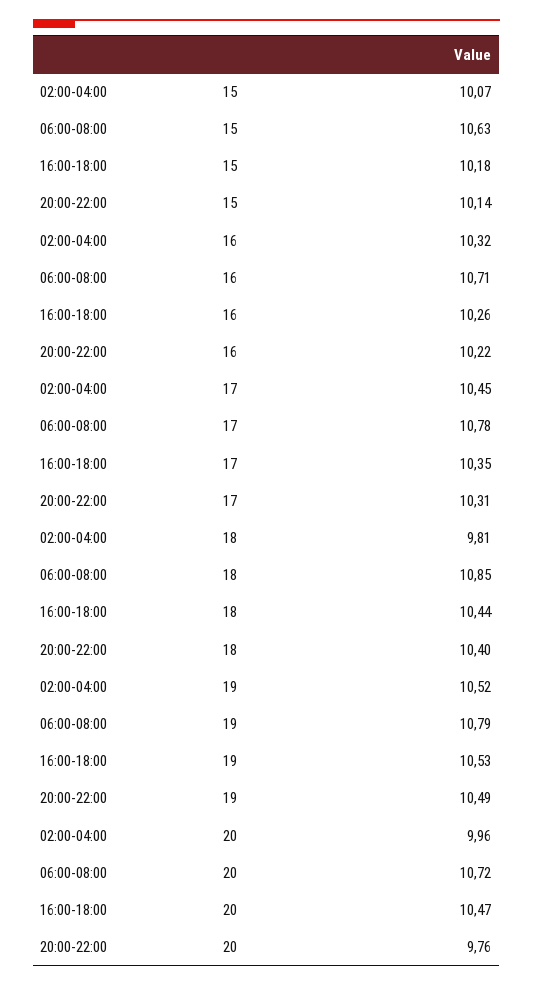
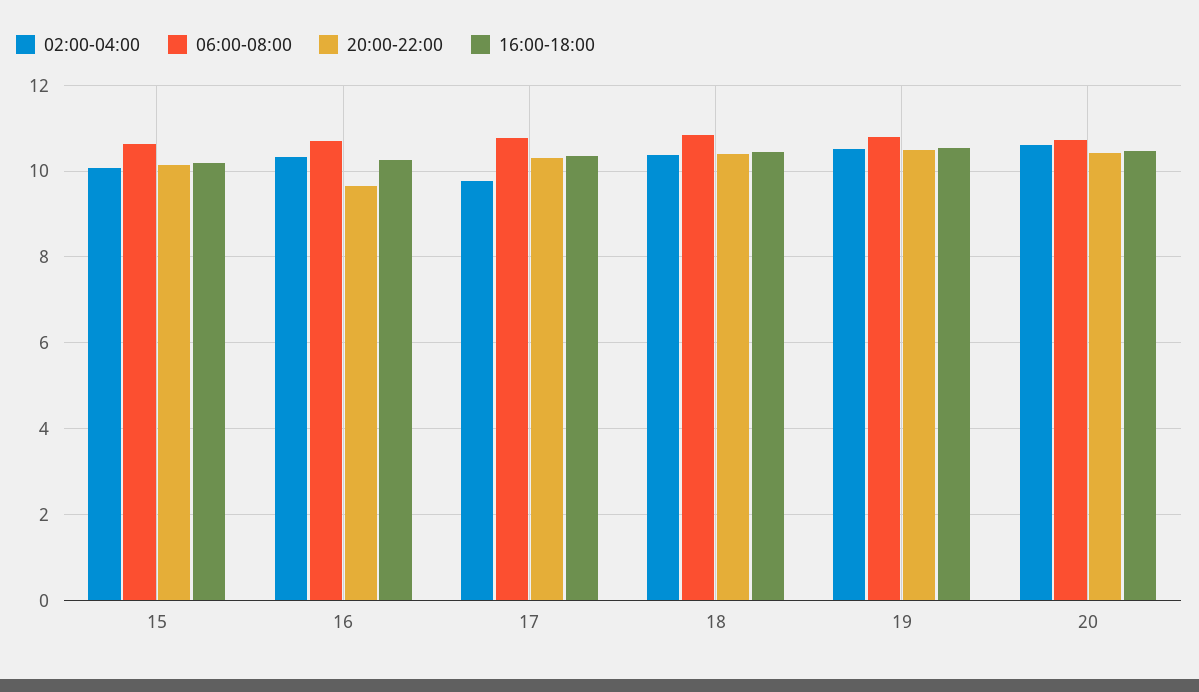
20:00-22:00, 16: 10.22 -> 9.6
02:00-04:00, 17: 10.45 -> 9.8
02:00-04:00, 18: 9.81 -> 10.4
02:00-04:00, 20: 9.96 -> 10.6
20:00-22:00, 20: 9.76 -> 10.4

